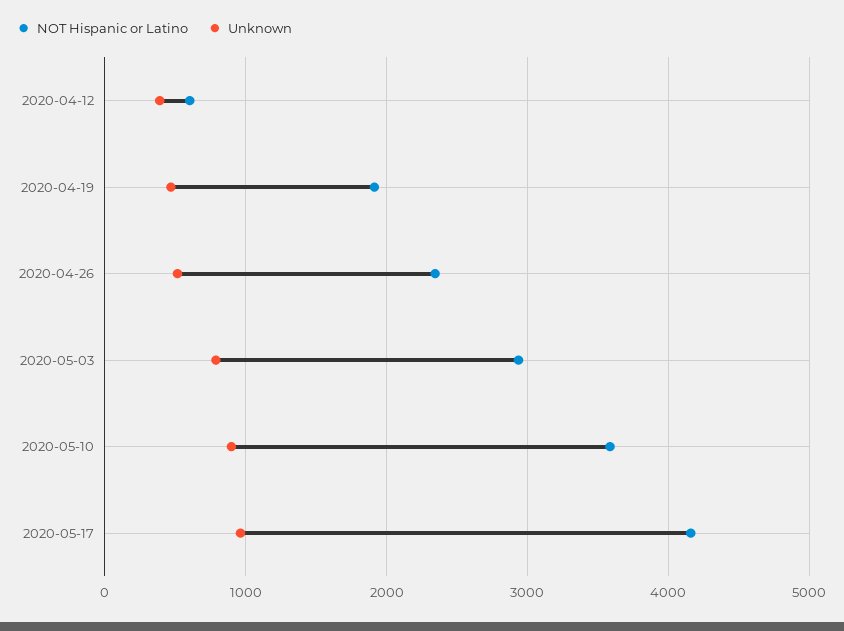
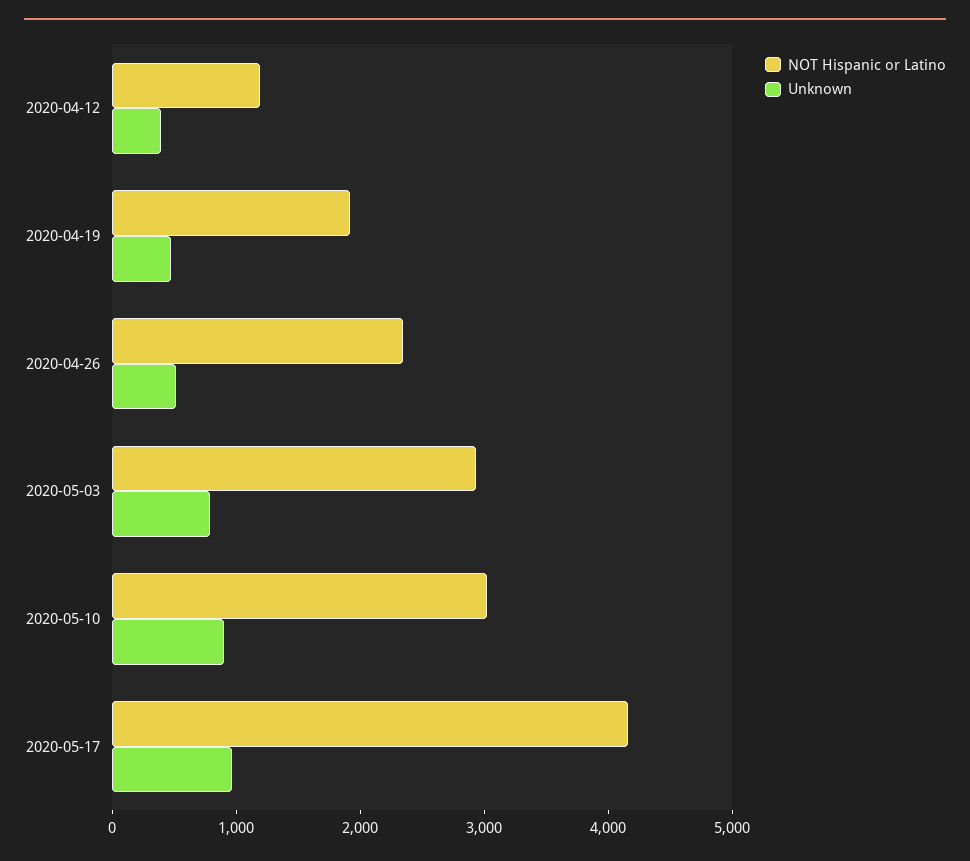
NOT Hispanic or Latino, 2020-04-12: 600 -> 1200
NOT Hispanic or Latino, 2020-05-10: 3600 -> 3000

